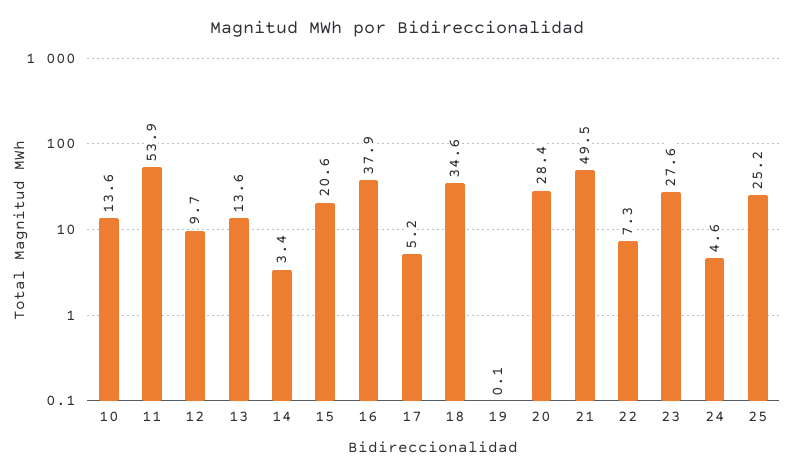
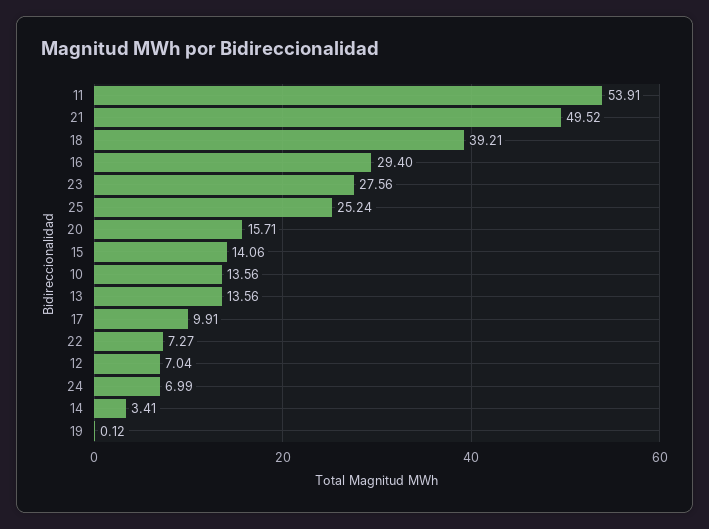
12: 9.7 -> 7.04
15: 20.6 -> 14.06
16: 37.9 -> 29.4
17: 5.2 -> 9.91
18: 34.6 -> 39.21
20: 28.4 -> 15.71
24: 4.6 -> 6.99

